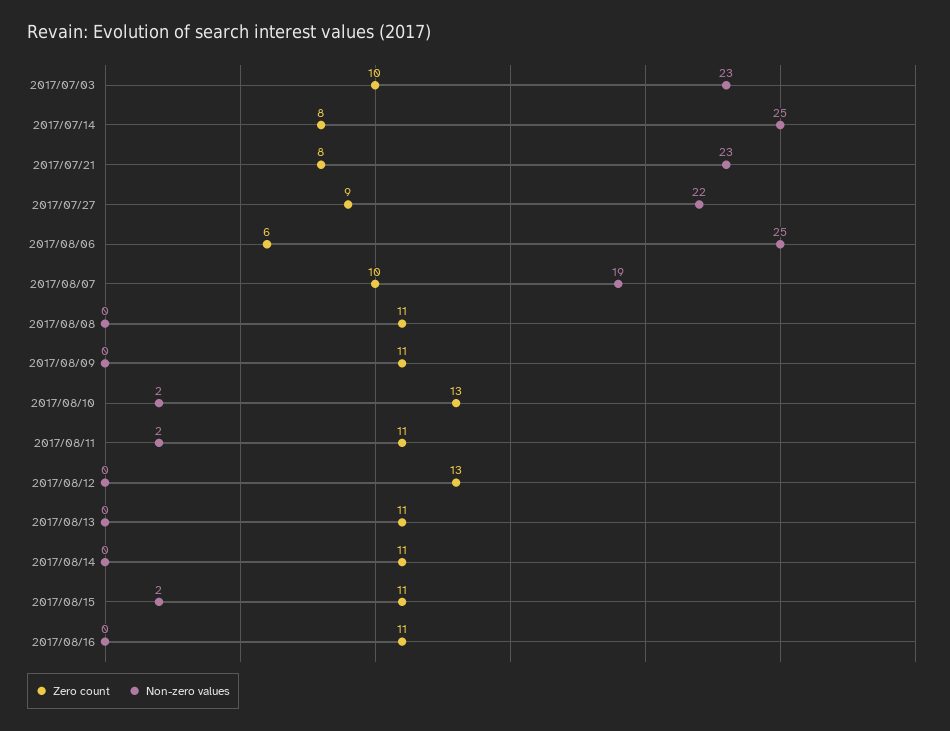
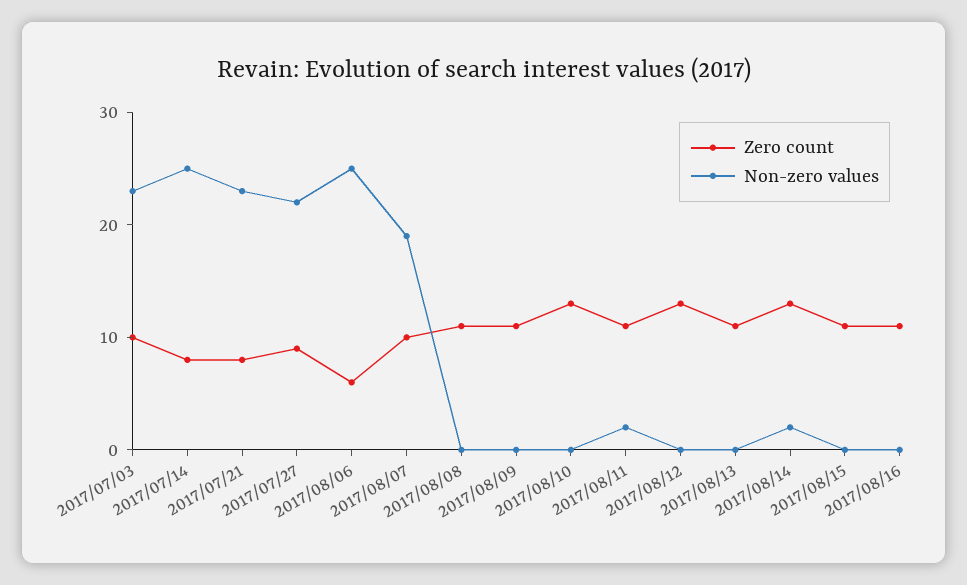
Non-zero values, 2017/08/10: 2 -> 0
Zero count, 2017/08/14: 11 -> 13
Non-zero values, 2017/08/14: 0 -> 2
Non-zero values, 2017/08/15: 2 -> 0

